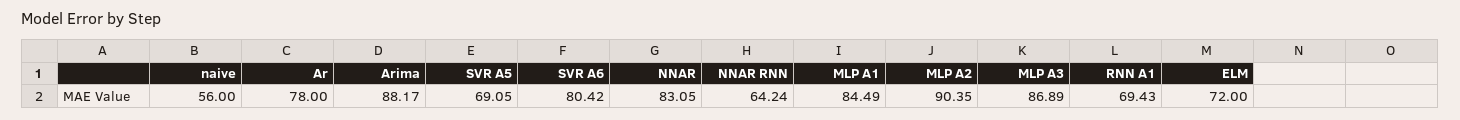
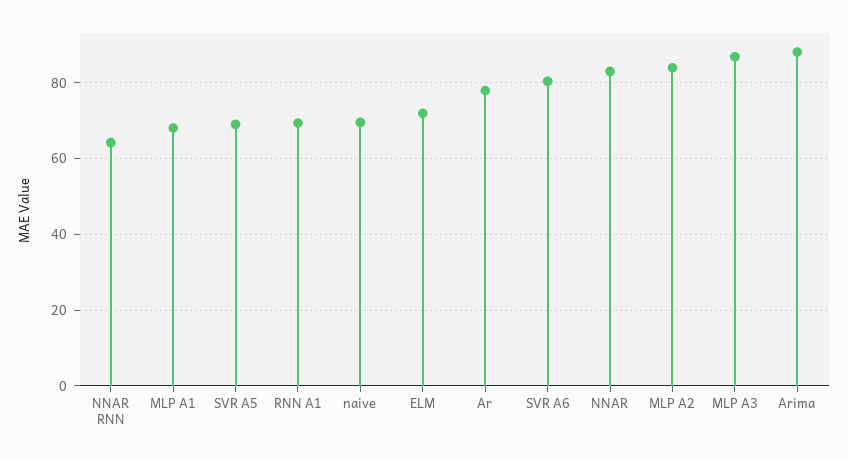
naive: 56 -> 70
MLP A1: 84.49 -> 68
MLP A2: 90.35 -> 84

